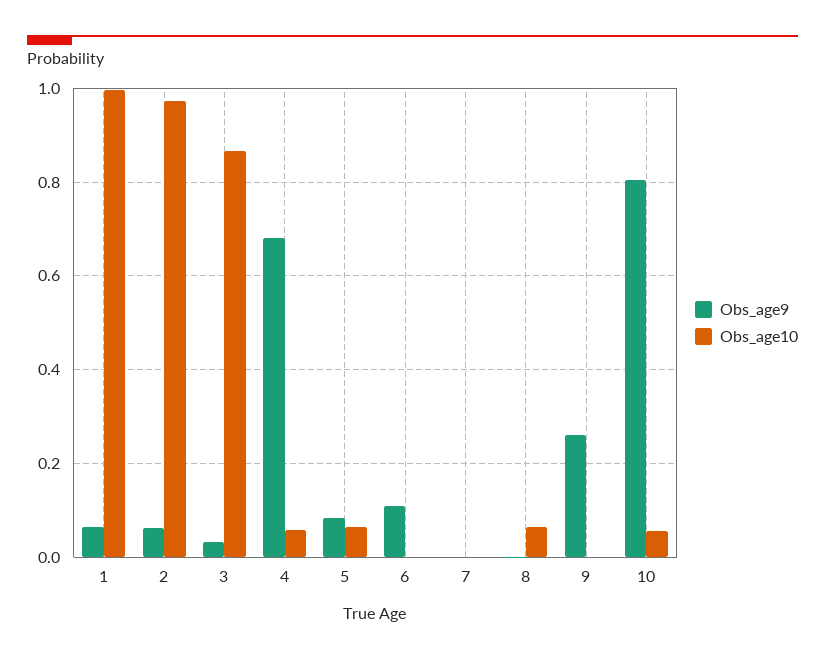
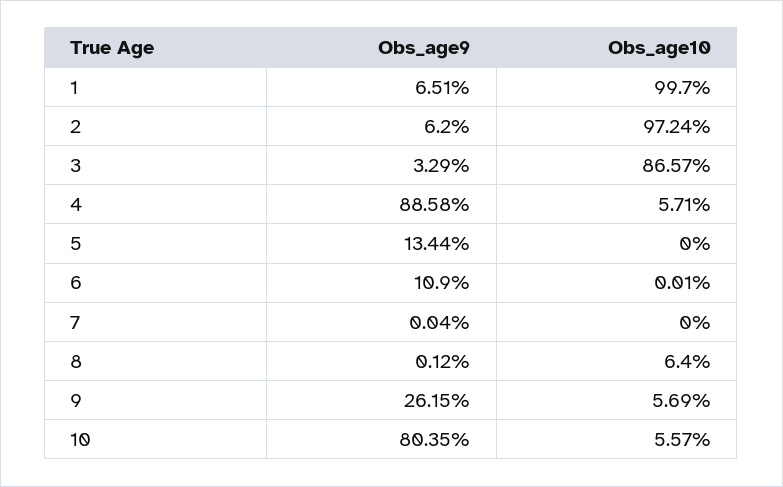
Obs_age9, 4: 0.68 -> 0.8858
Obs_age9, 5: 0.08 -> 0.1344
Obs_age10, 5: 0.06 -> 0
Obs_age10, 9: 0 -> 0.0569

